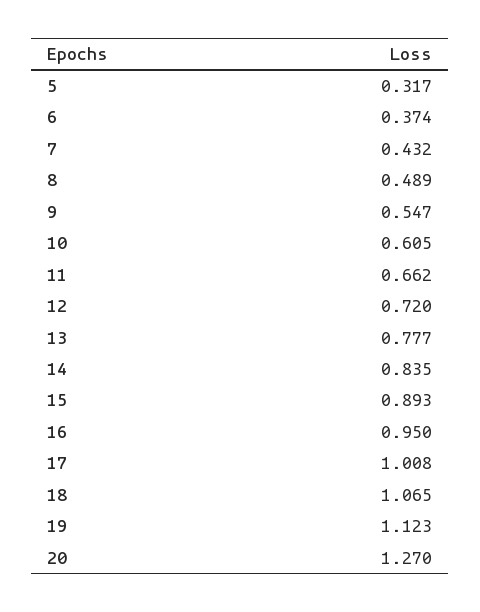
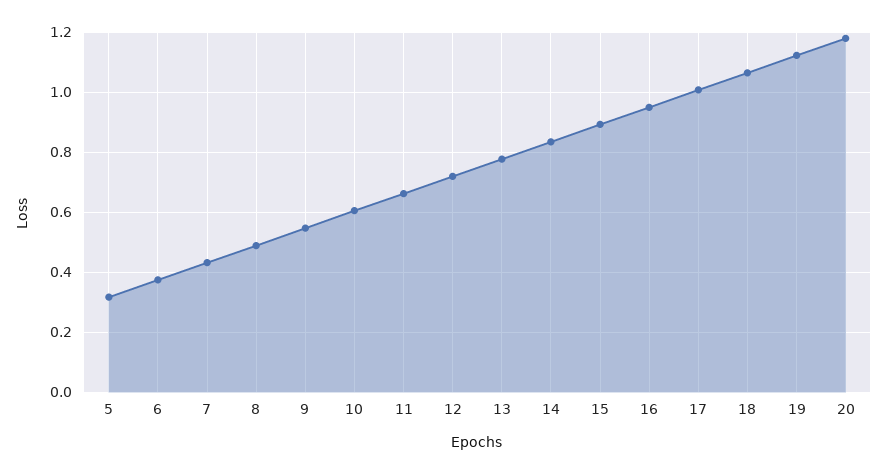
20: 1.27 -> 1.175

